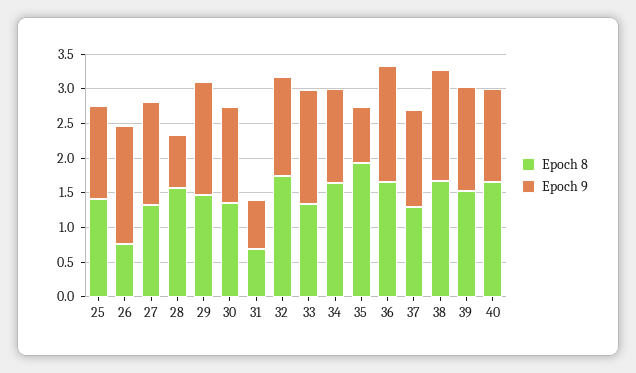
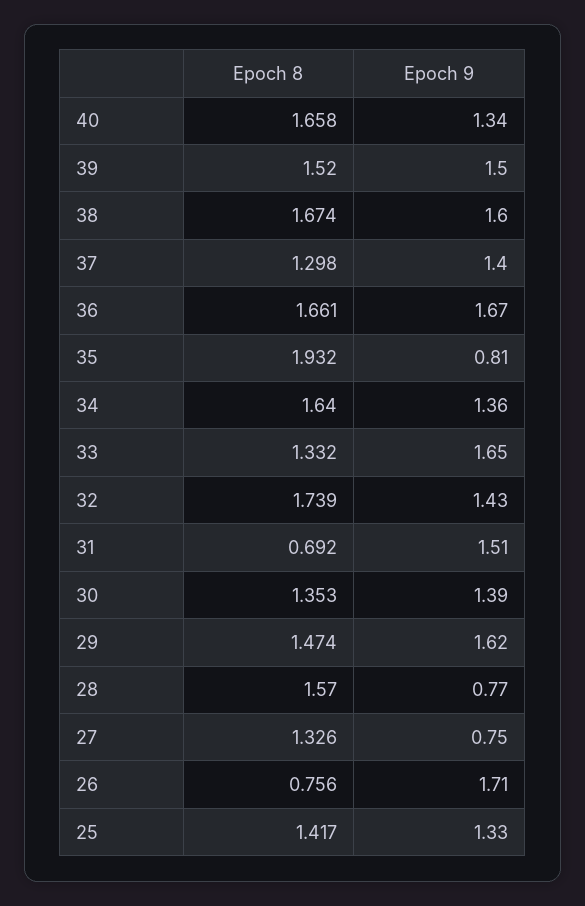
Epoch 9, 27: 1.5 -> 0.75
Epoch 9, 31: 0.75 -> 1.51

